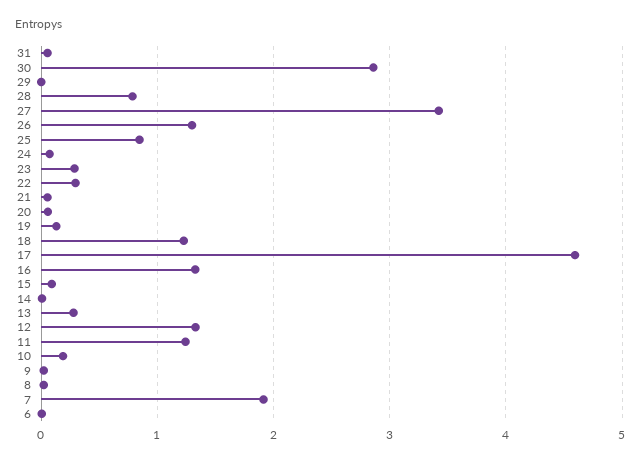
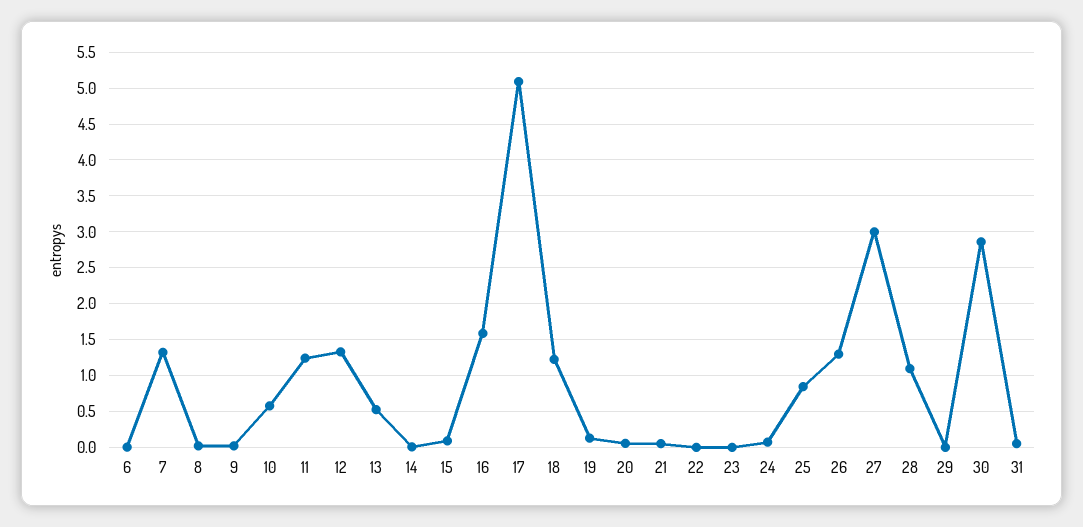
28: 0.8 -> 1.1
27: 3.4 -> 3
23: 0.3 -> 0
22: 0.3 -> 0
17: 4.6 -> 5.1
16: 1.3 -> 1.6
13: 0.3 -> 0.5
10: 0.2 -> 0.6
7: 1.9 -> 1.3

